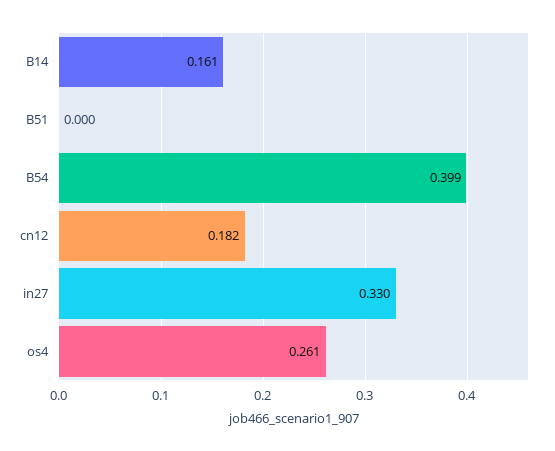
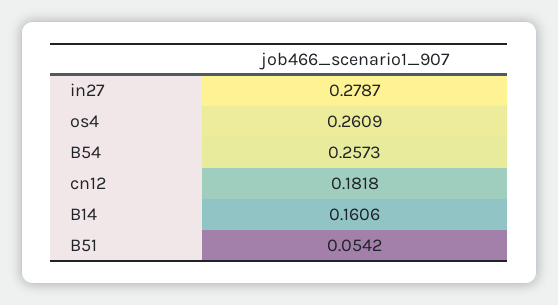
B51: 0 -> 0.0542
B54: 0.399 -> 0.2573
in27: 0.33 -> 0.2787

